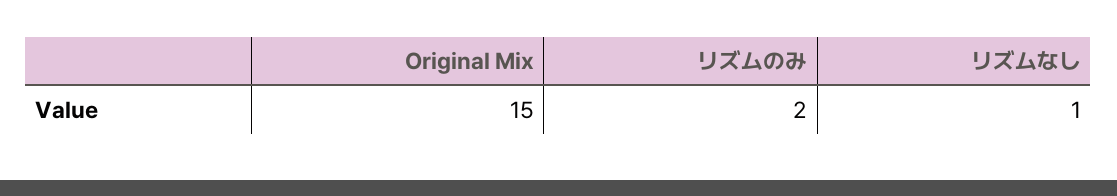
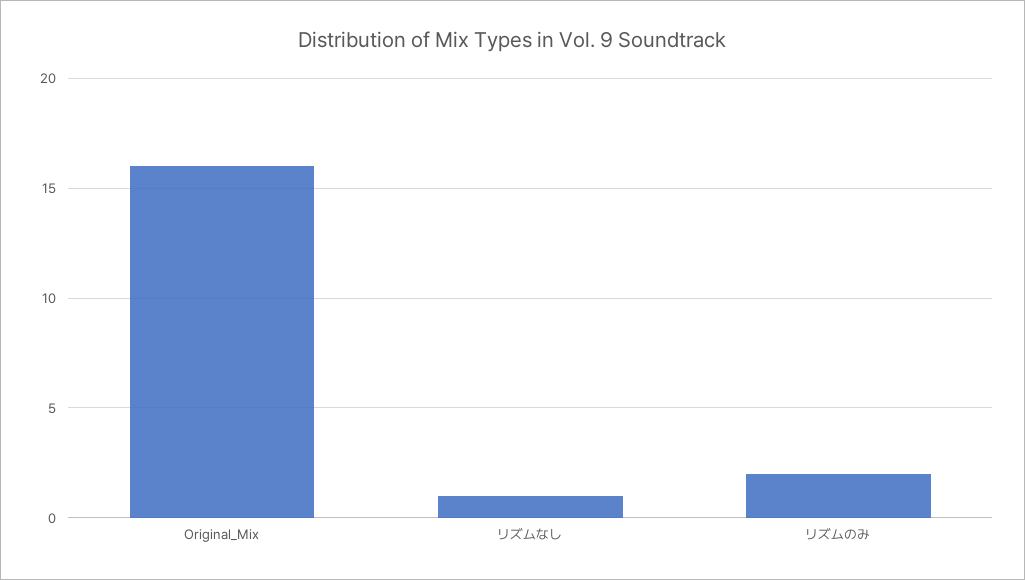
Original Mix: 15 -> 16

